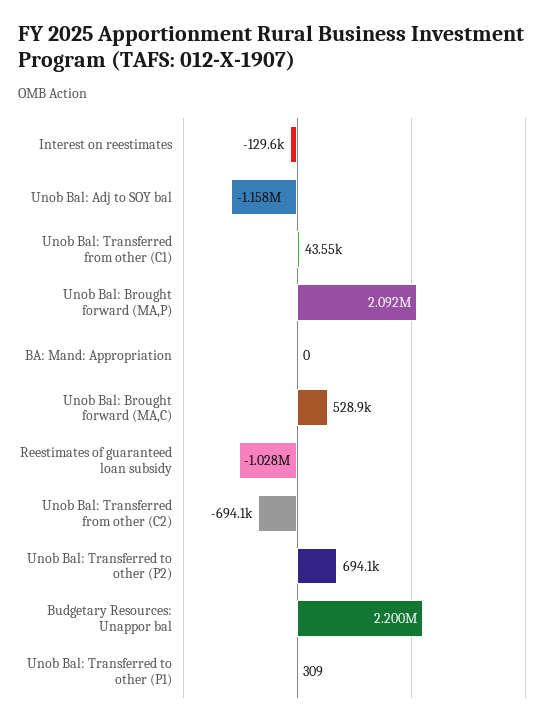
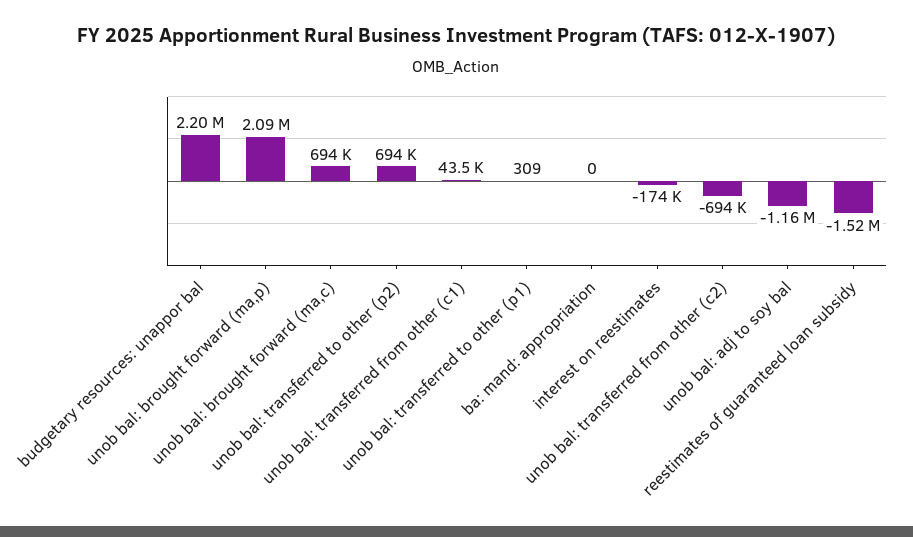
Interest on reestimates: -129600 -> -174000
Unob Bal: Brought forward (MA,C): 528900 -> 694000
Reestimates of guaranteed loan subsidy: -1028000 -> -1520000

